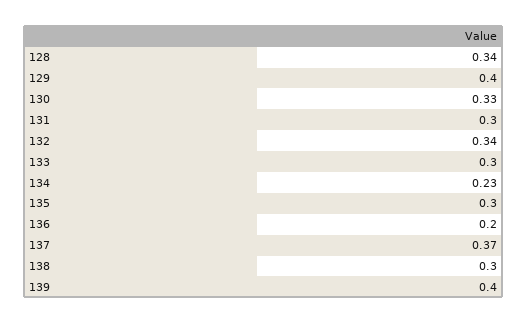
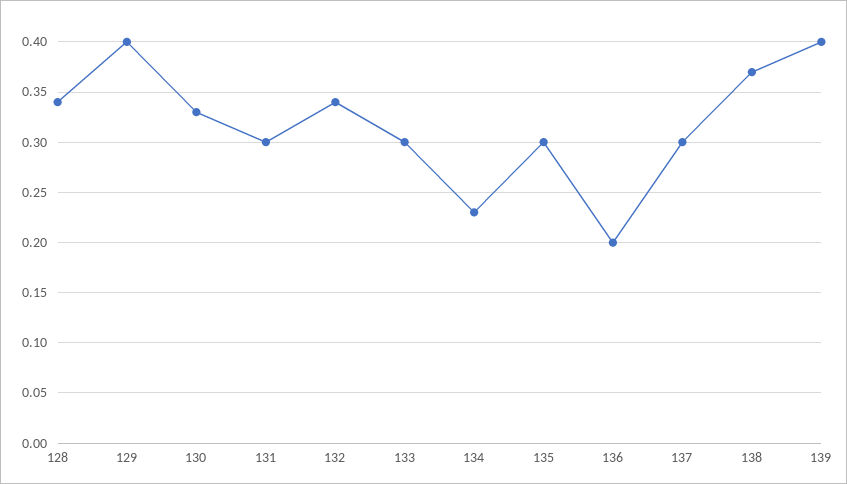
137: 0.37 -> 0.3
138: 0.3 -> 0.37

